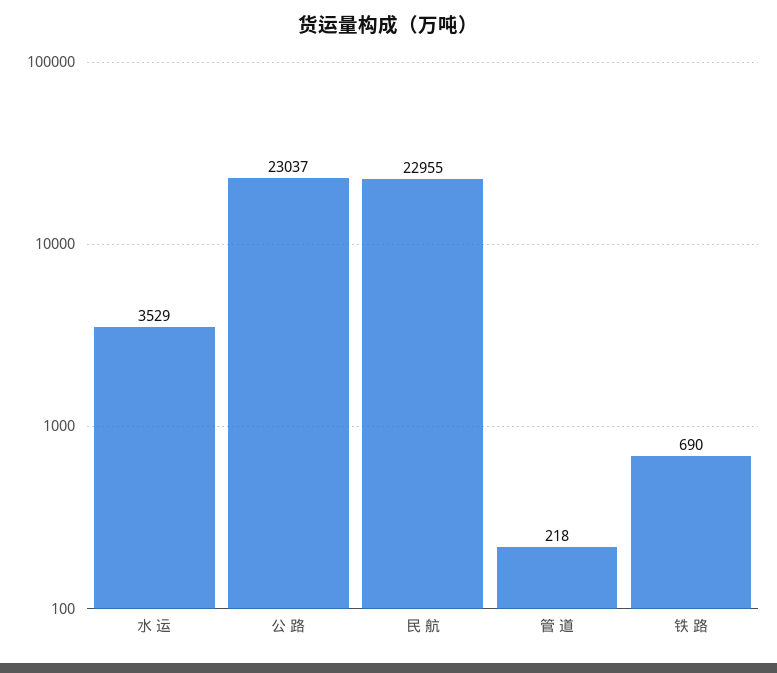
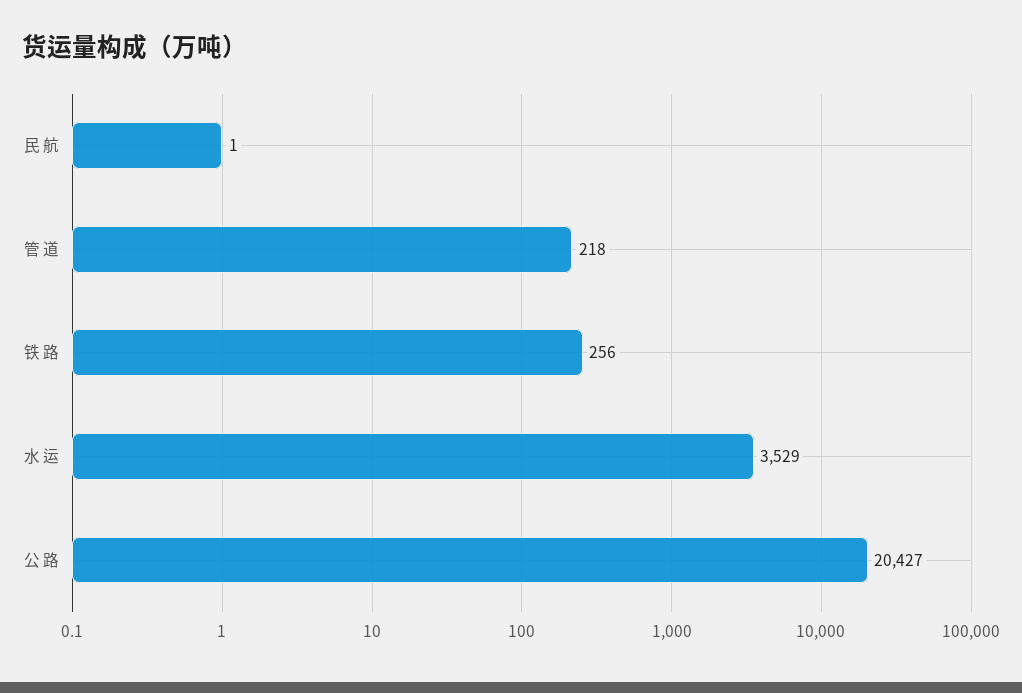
公 路: 23037 -> 20427
民 航: 22955 -> 1
铁 路: 690 -> 256

